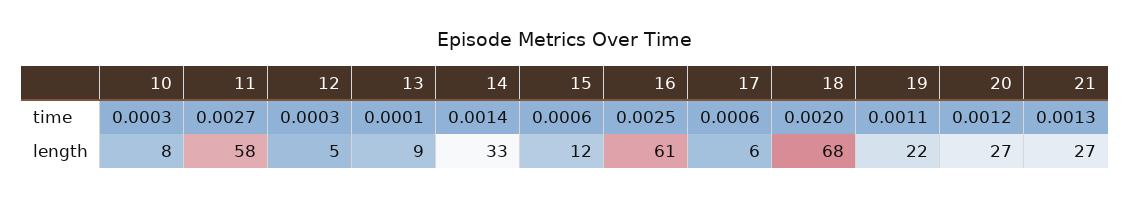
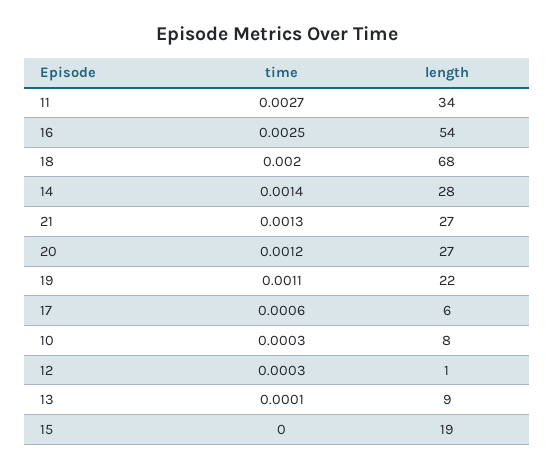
15, time: 0.0006 -> 0
11, length: 58 -> 34
12, length: 5 -> 1
14, length: 33 -> 28
15, length: 12 -> 19
16, length: 61 -> 54

